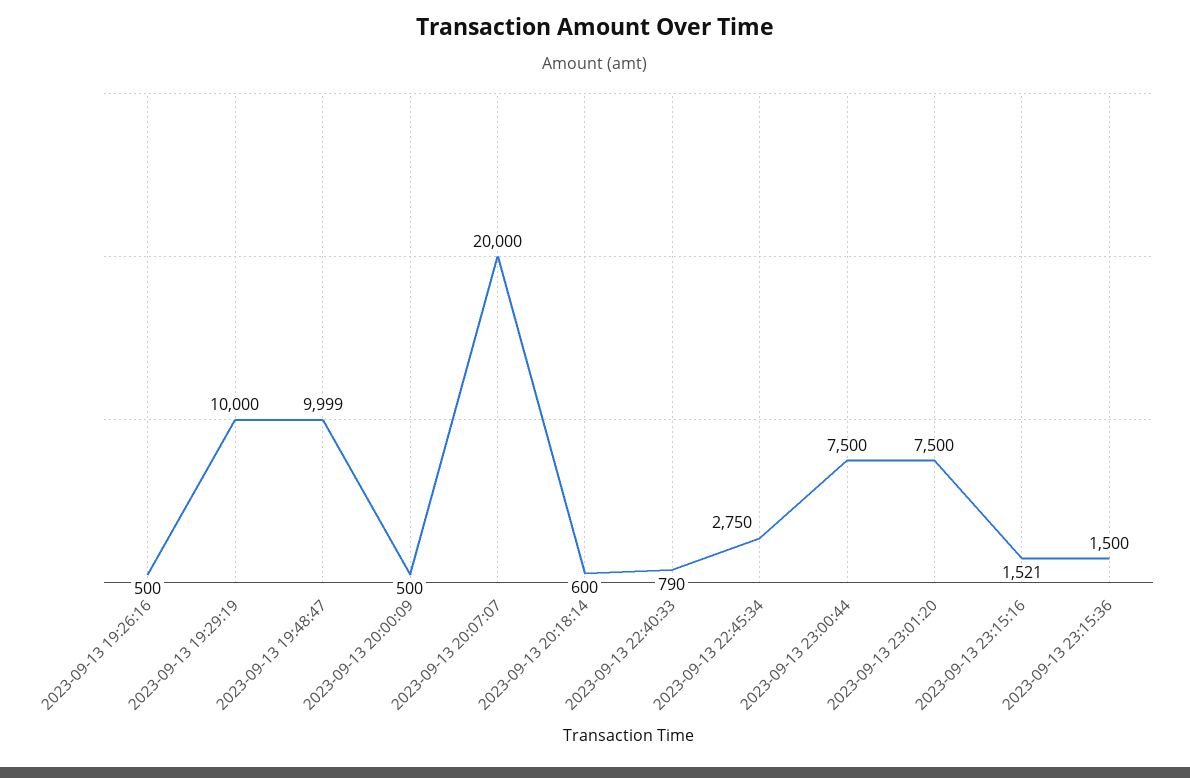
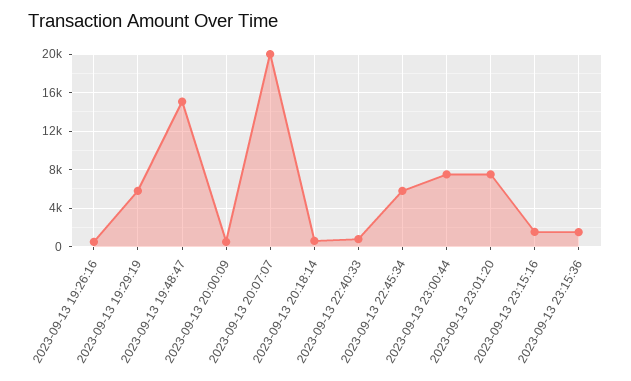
2023-09-13 19:29:19: 10000 -> 6000
2023-09-13 19:48:47: 9999 -> 15000
2023-09-13 22:45:34: 2750 -> 6000

